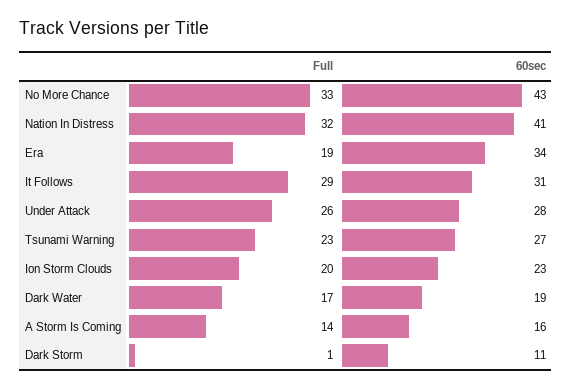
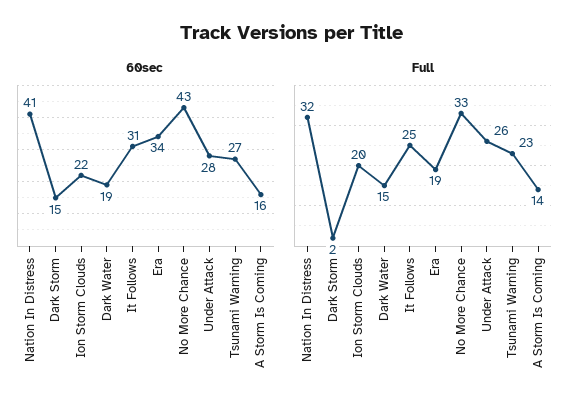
Full, It Follows: 29 -> 25
60sec, Ion Storm Clouds: 23 -> 22
Full, Dark Water: 17 -> 15
Full, Dark Storm: 1 -> 2
60sec, Dark Storm: 11 -> 15

